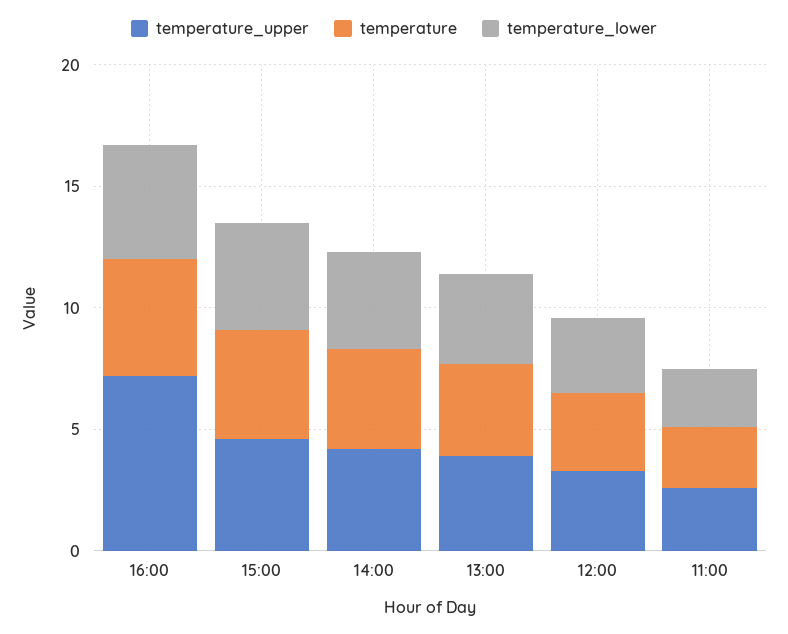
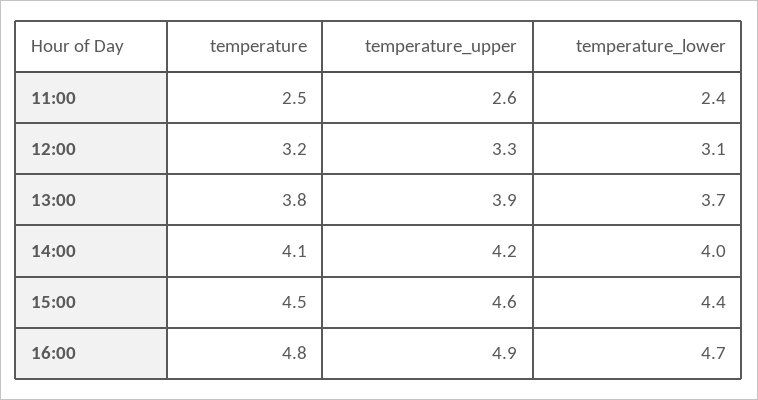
temperature_upper, 16:00: 7 -> 4.9

